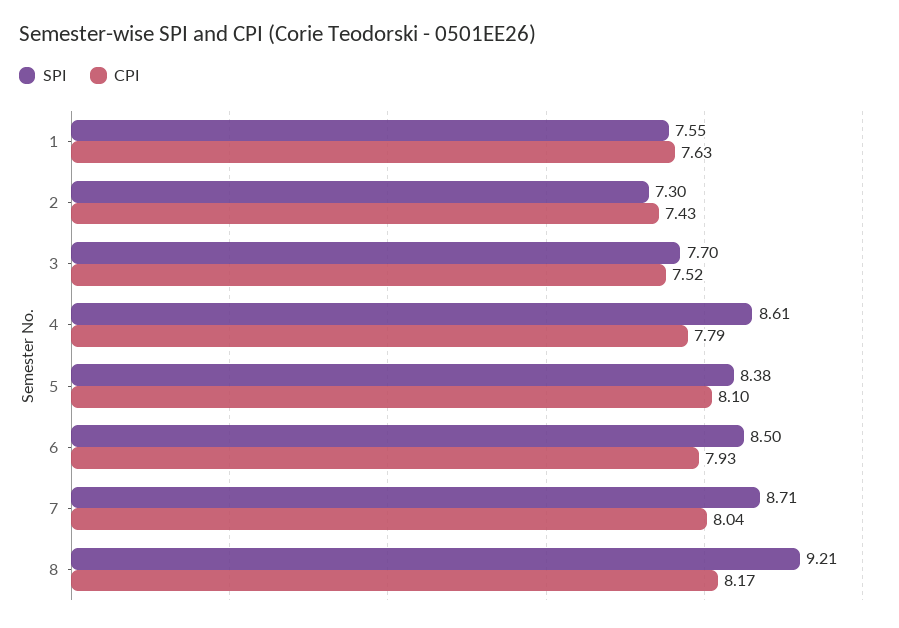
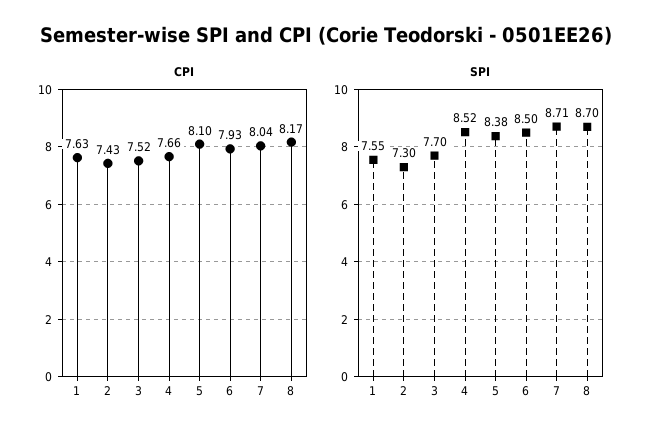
SPI, 4: 8.61 -> 8.52
CPI, 4: 7.79 -> 7.66
SPI, 8: 9.21 -> 8.7

